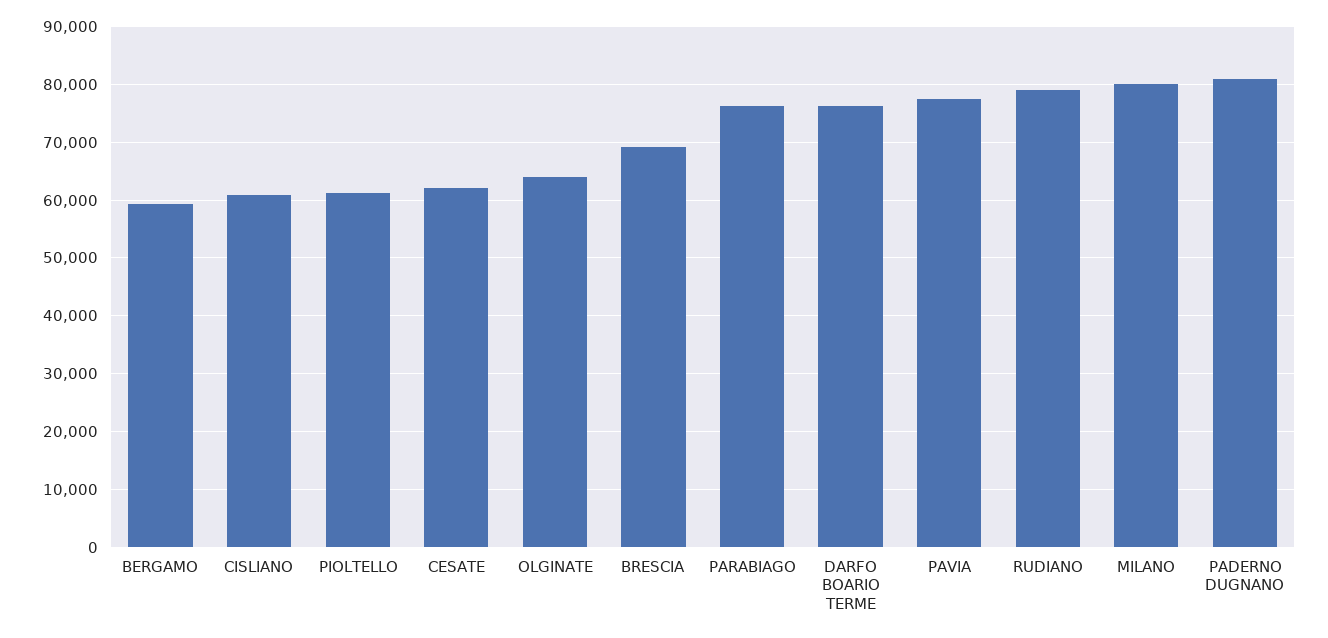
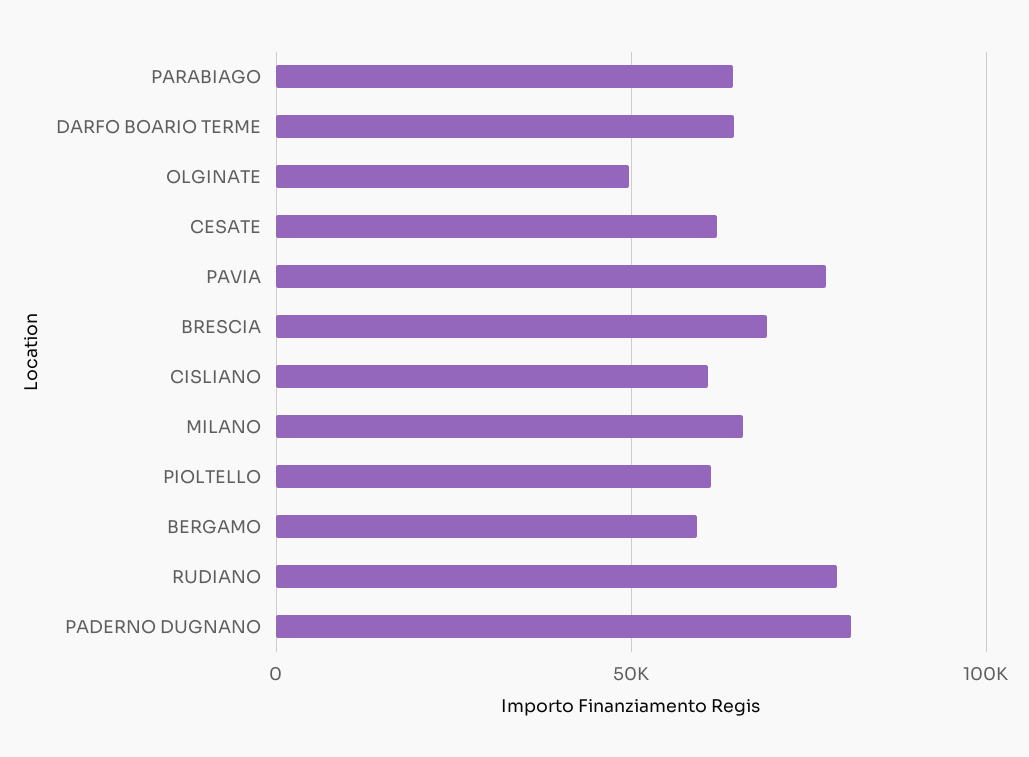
OLGINATE: 64000 -> 50000
PARABIAGO: 76000 -> 65000
DARFO BOARIO TERME: 76000 -> 65000
MILANO: 80000 -> 65000

